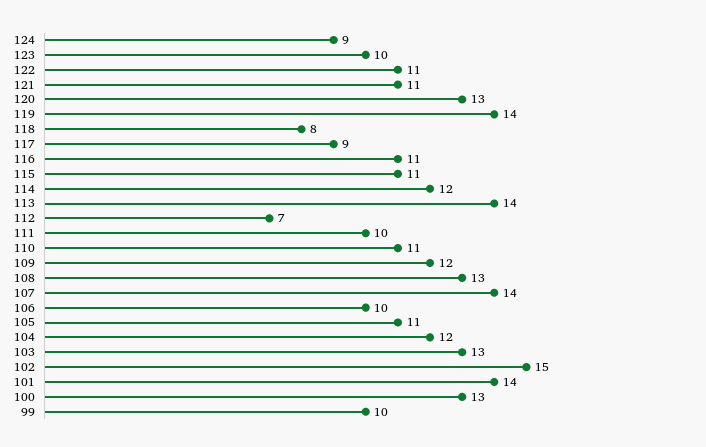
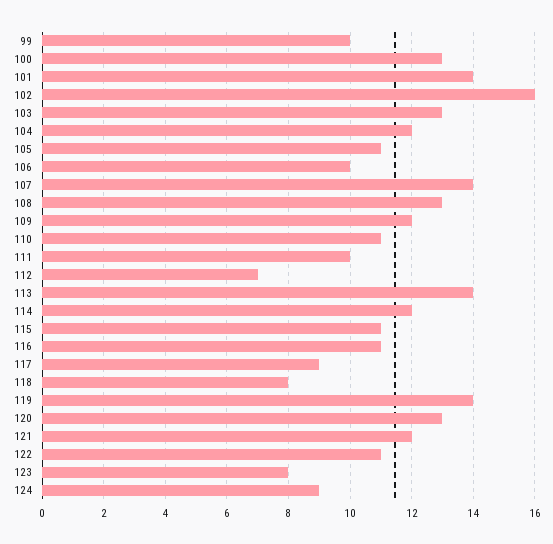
123: 10 -> 8
121: 11 -> 12
102: 15 -> 16

